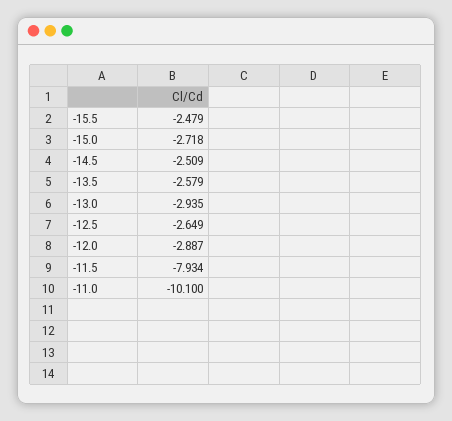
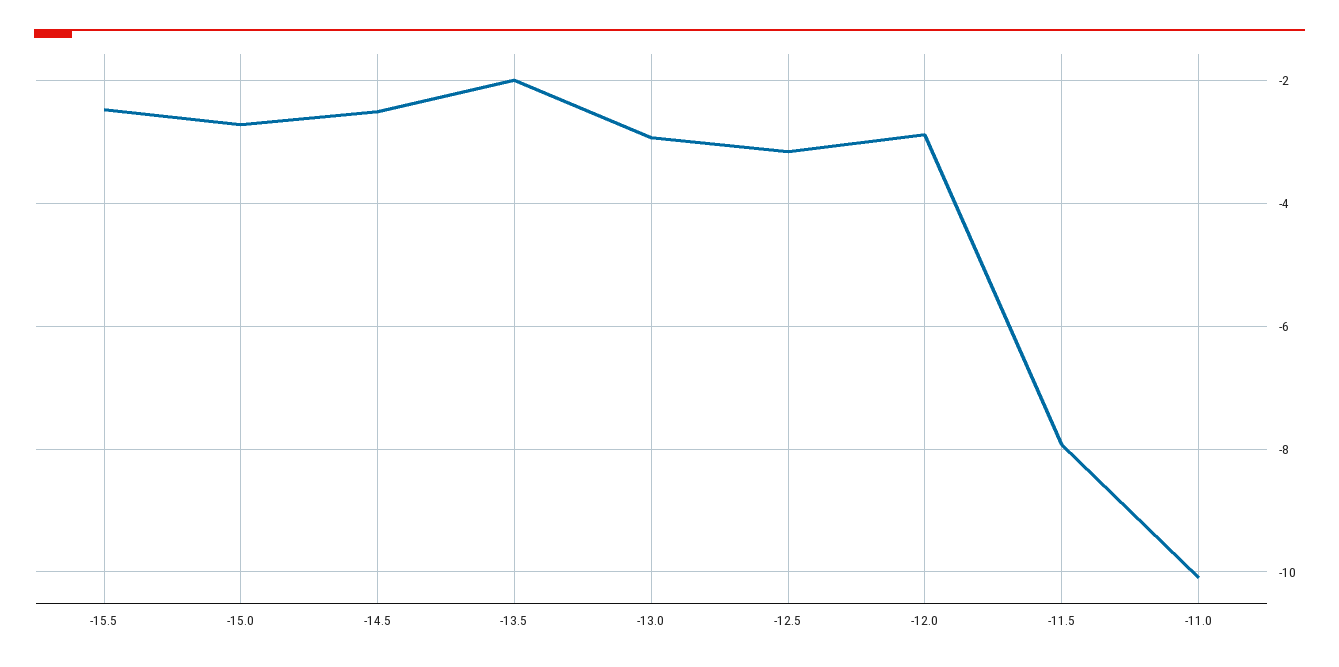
-13.5: -2.579 -> -2
-12.5: -2.649 -> -3.2

